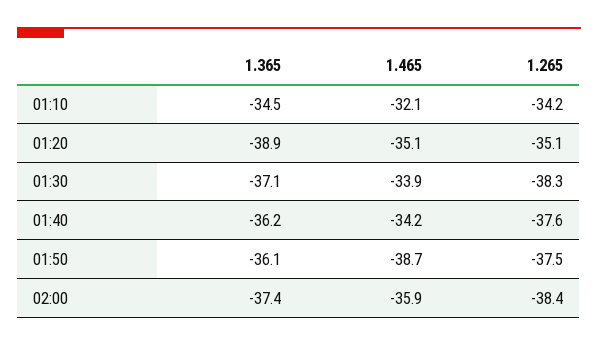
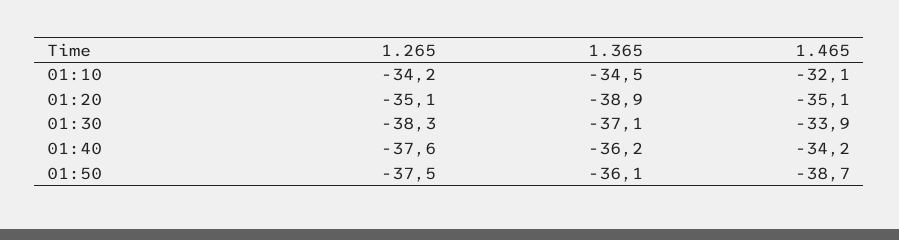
1.365, 02:00: -37.4 -> none
1.465, 02:00: -35.9 -> none
1.265, 02:00: -38.4 -> none

